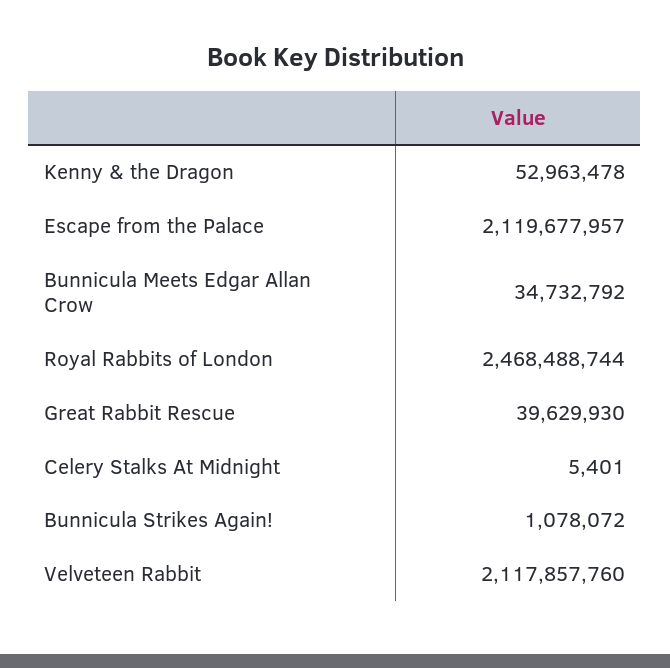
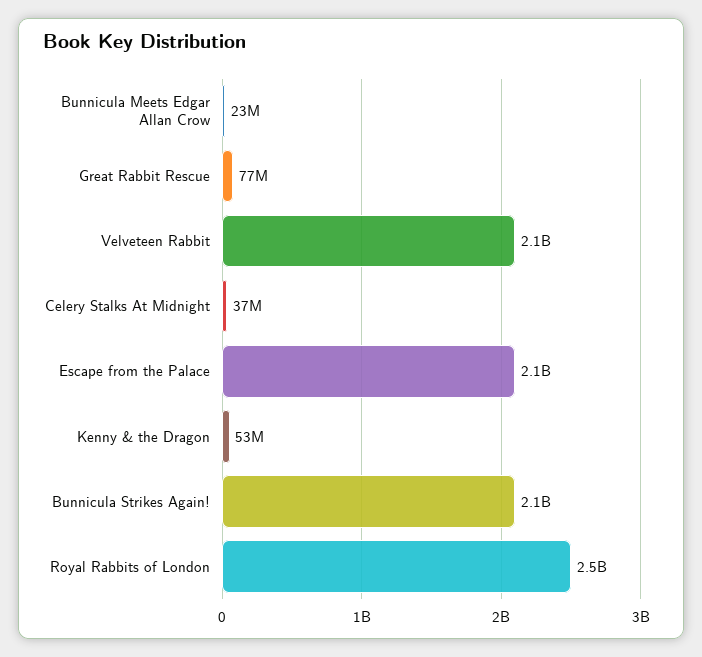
Bunnicula Meets Edgar Allan Crow: 34732792 -> 23000000
Great Rabbit Rescue: 39629930 -> 77000000
Celery Stalks At Midnight: 5401 -> 37000000
Bunnicula Strikes Again!: 1078072 -> 2100000000

